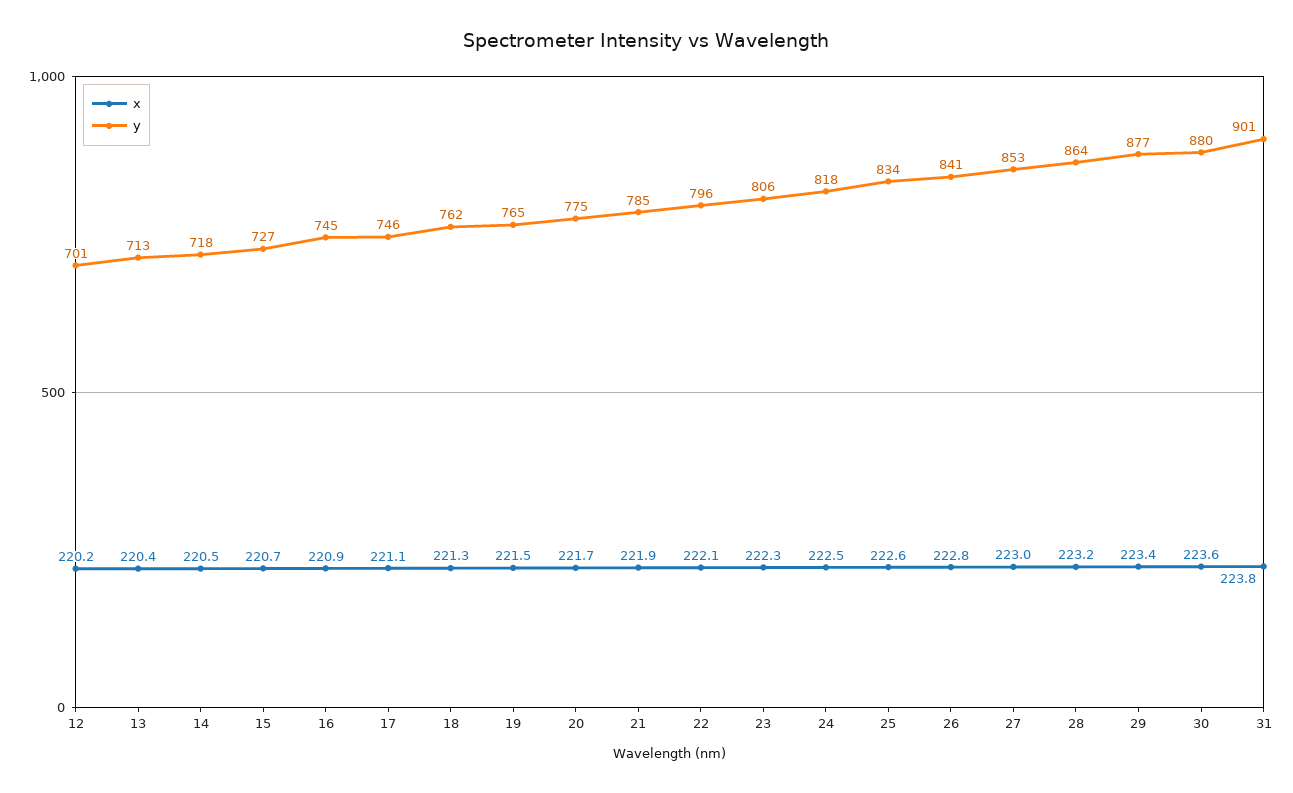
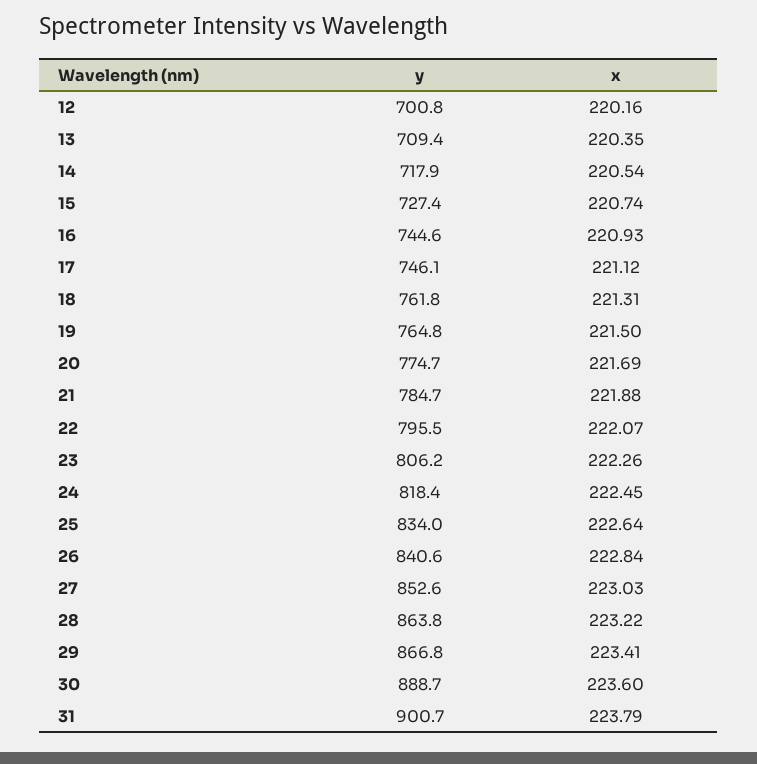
y, 13: 713 -> 709.4
y, 29: 877 -> 866.8
y, 30: 880 -> 888.7

